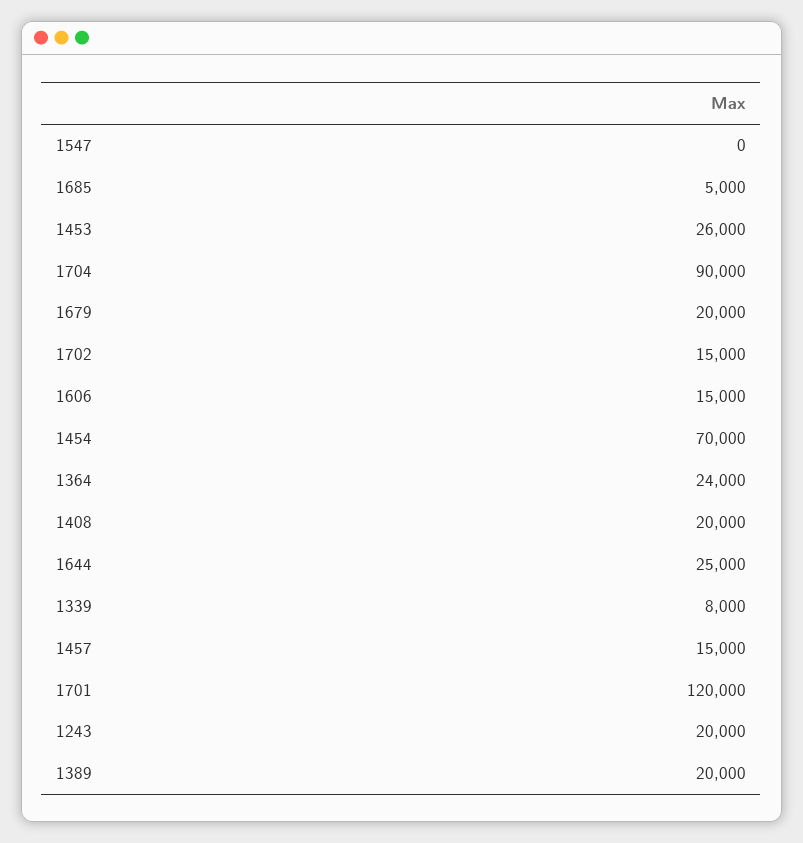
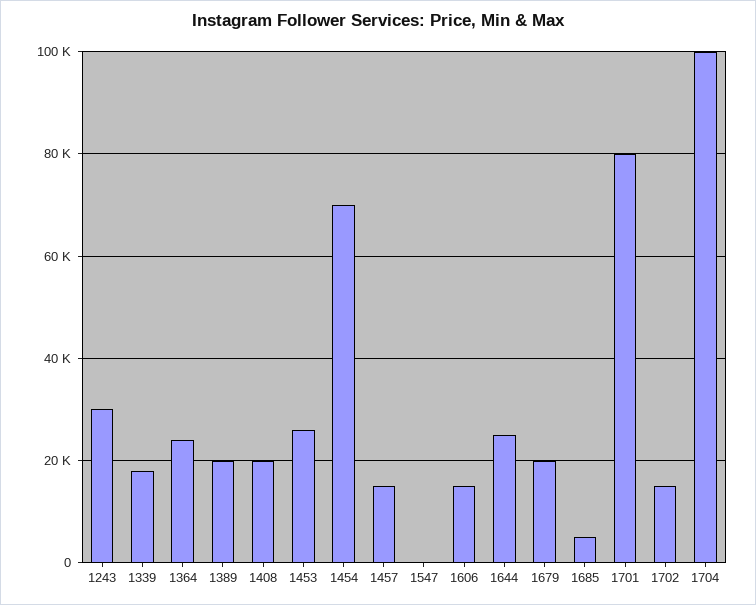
1704: 90000 -> 100000
1339: 8000 -> 18000
1701: 120000 -> 80000
1243: 20000 -> 30000

